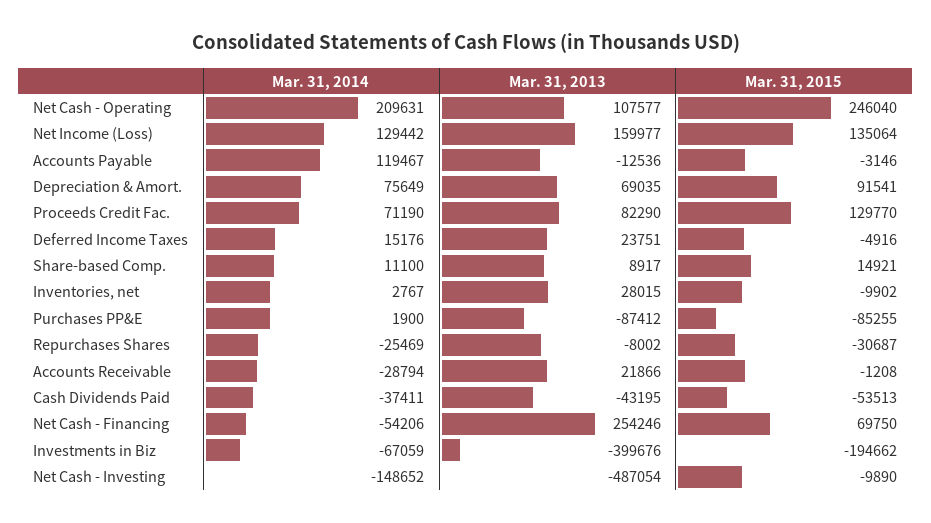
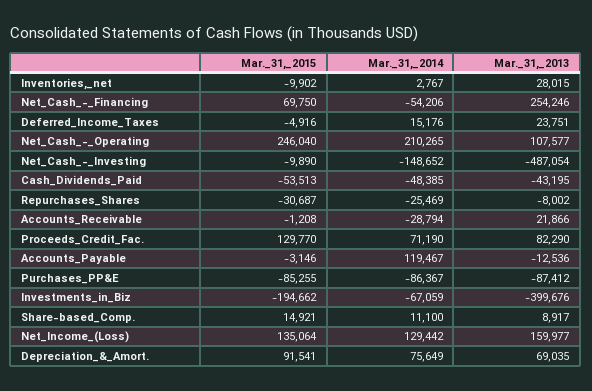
Mar. 31, 2014, Net Cash - Operating: 209631 -> 210265
Mar. 31, 2014, Purchases PP&E: 1900 -> -86367
Mar. 31, 2014, Cash Dividends Paid: -37411 -> -48385

